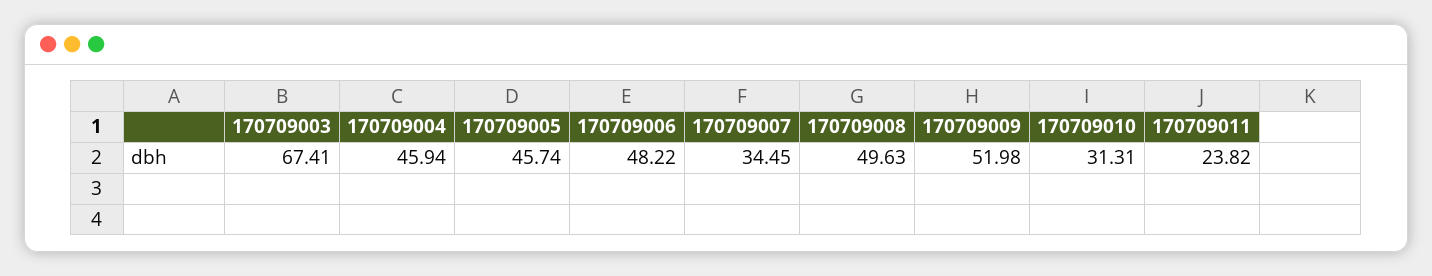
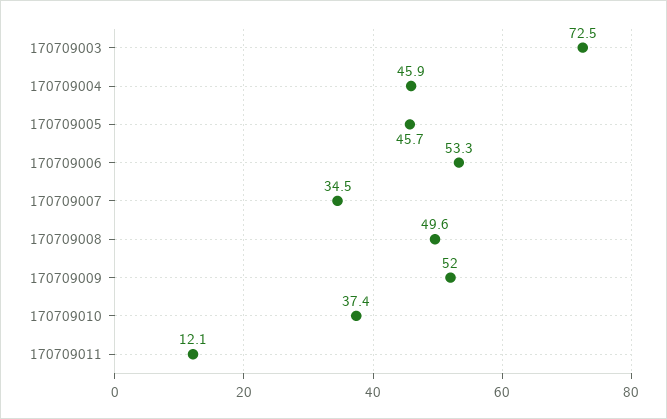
170709003: 67.41 -> 72.5
170709006: 48.22 -> 53.3
170709010: 31.31 -> 37.4
170709011: 23.82 -> 12.1

